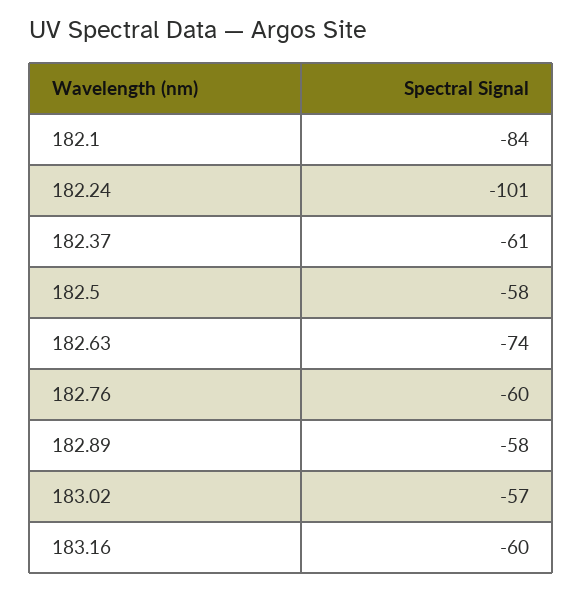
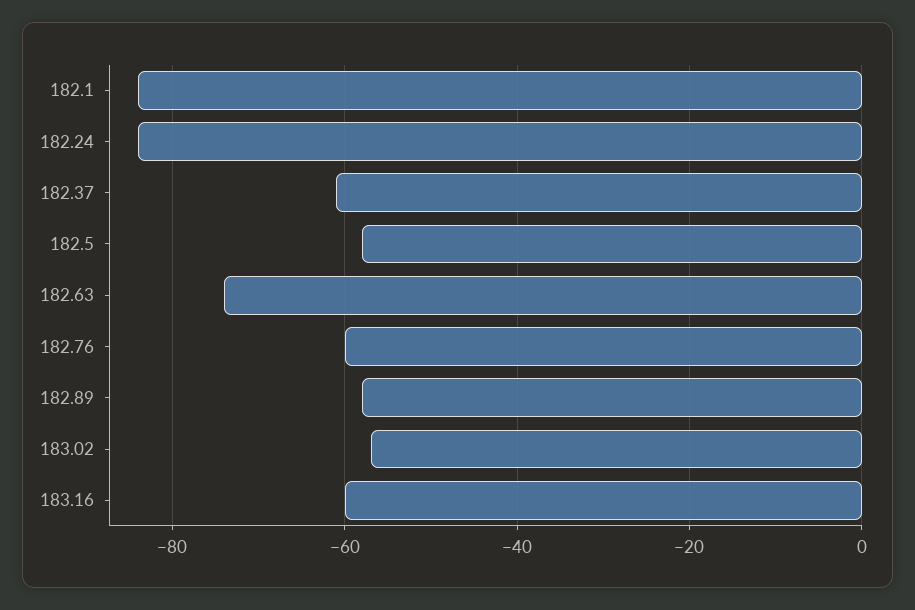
182.24: -101 -> -85

